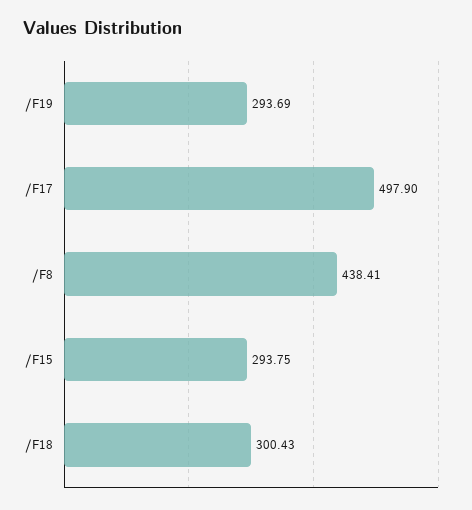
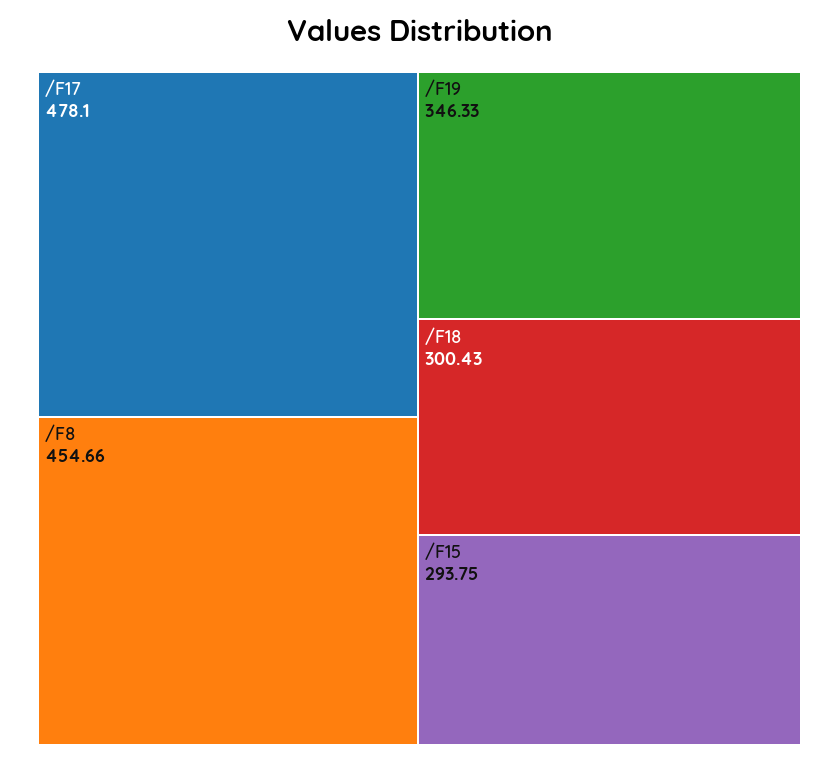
/F19: 293.69 -> 346.33
/F17: 497.9 -> 478.1
/F8: 438.41 -> 454.66

